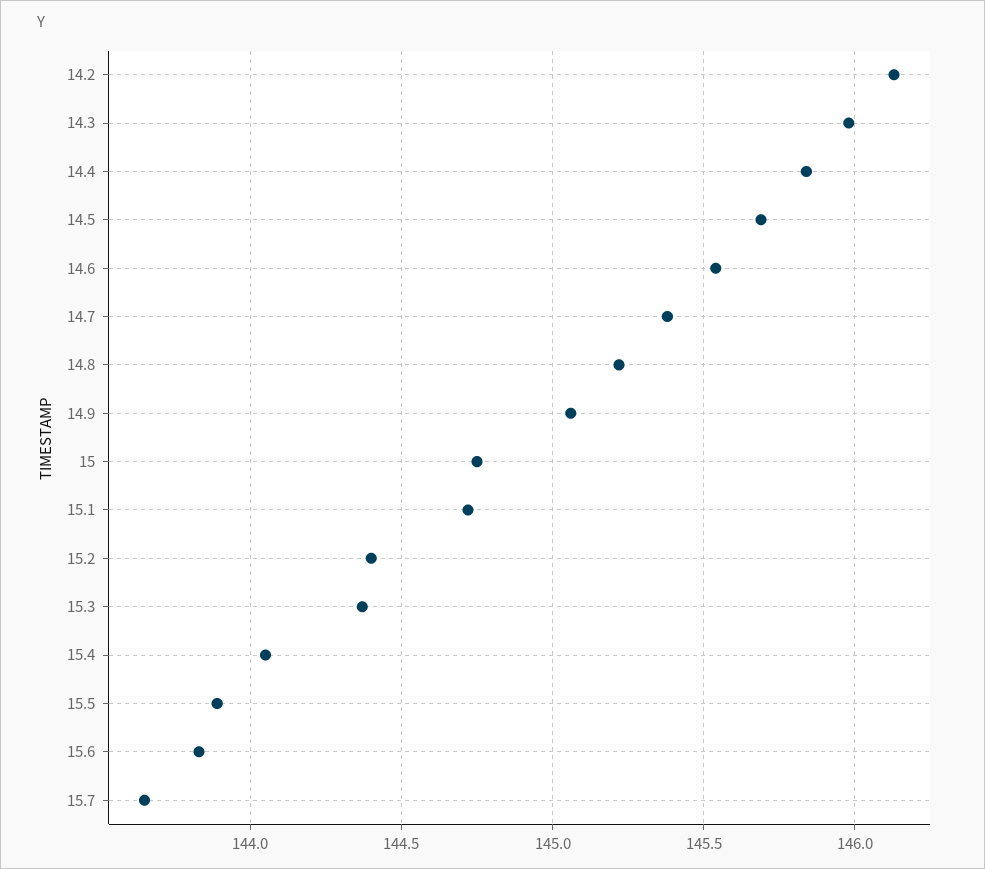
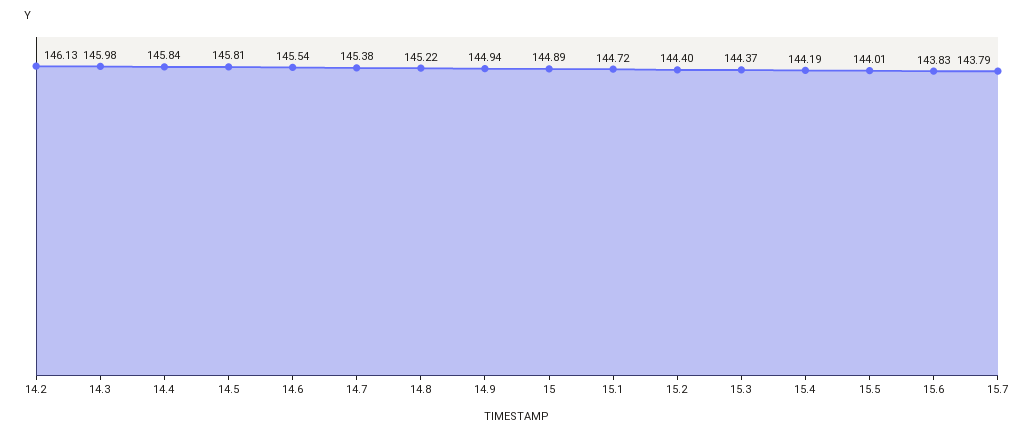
14.5: 145.7 -> 145.81
14.9: 145.05 -> 144.94
15: 144.75 -> 144.89
15.4: 144.05 -> 144.19
15.5: 143.9 -> 144.01
15.7: 143.65 -> 143.79

